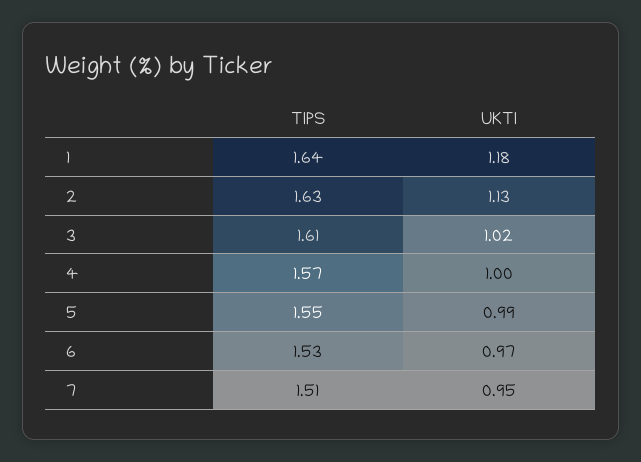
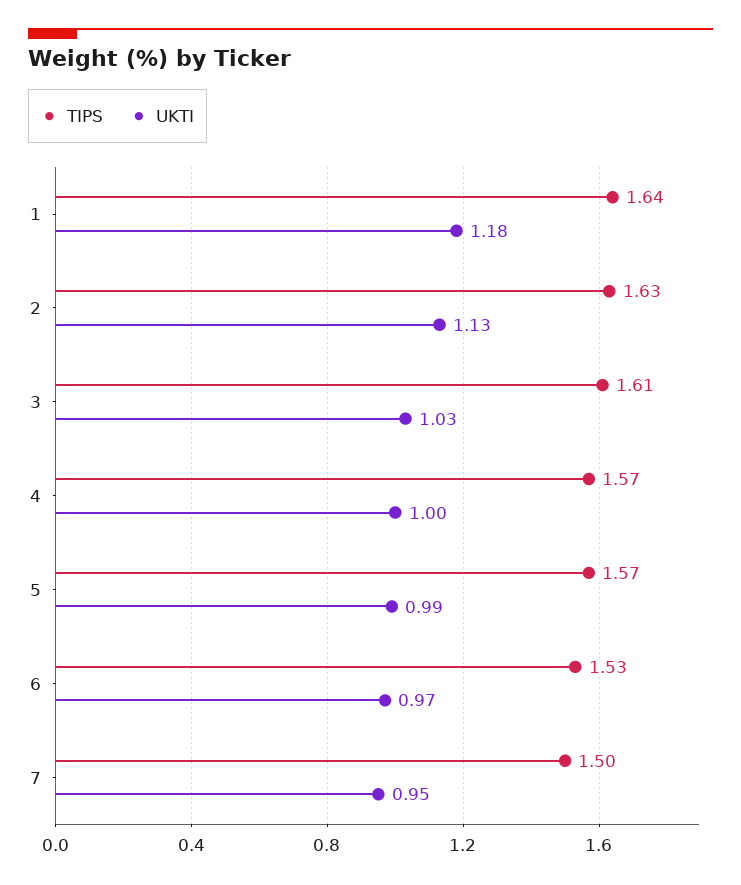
UKTI, 3: 1.02 -> 1.03
TIPS, 5: 1.55 -> 1.57
TIPS, 7: 1.51 -> 1.5

